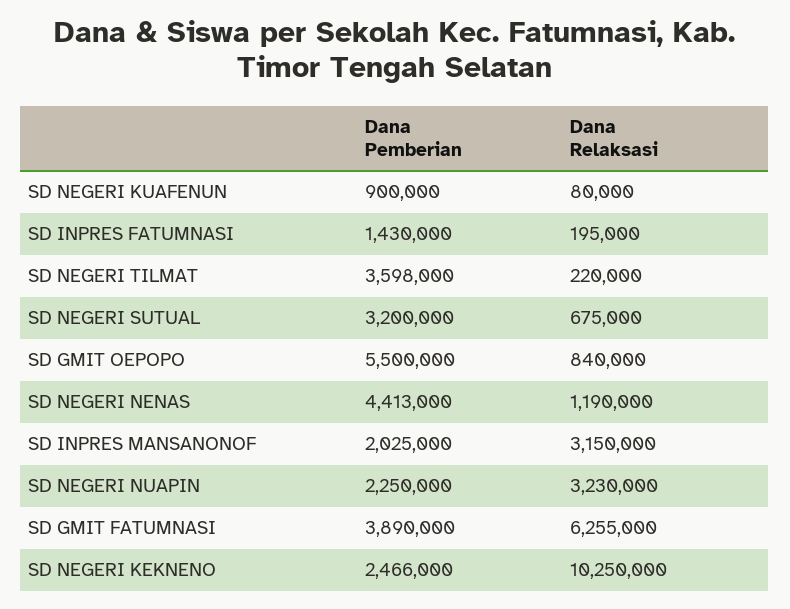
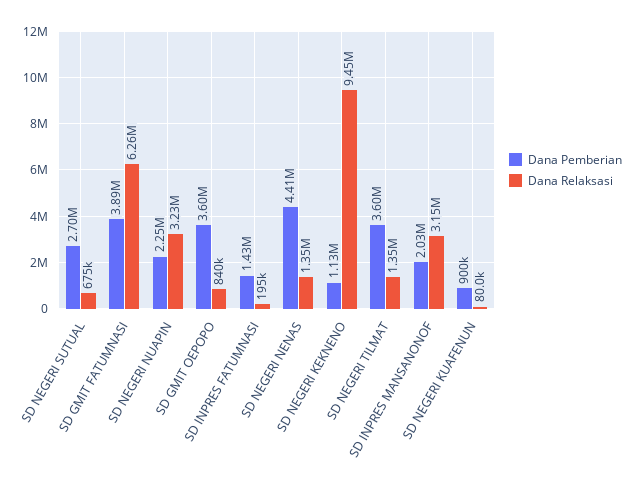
Dana Relaksasi, SD NEGERI TILMAT: 220000 -> 1350000
Dana Pemberian, SD NEGERI SUTUAL: 3200000 -> 2700000
Dana Pemberian, SD GMIT OEPOPO: 5500000 -> 3600000
Dana Relaksasi, SD NEGERI NENAS: 1190000 -> 1350000
Dana Pemberian, SD NEGERI KEKNENO: 2466000 -> 1130000
Dana Relaksasi, SD NEGERI KEKNENO: 10250000 -> 9450000

